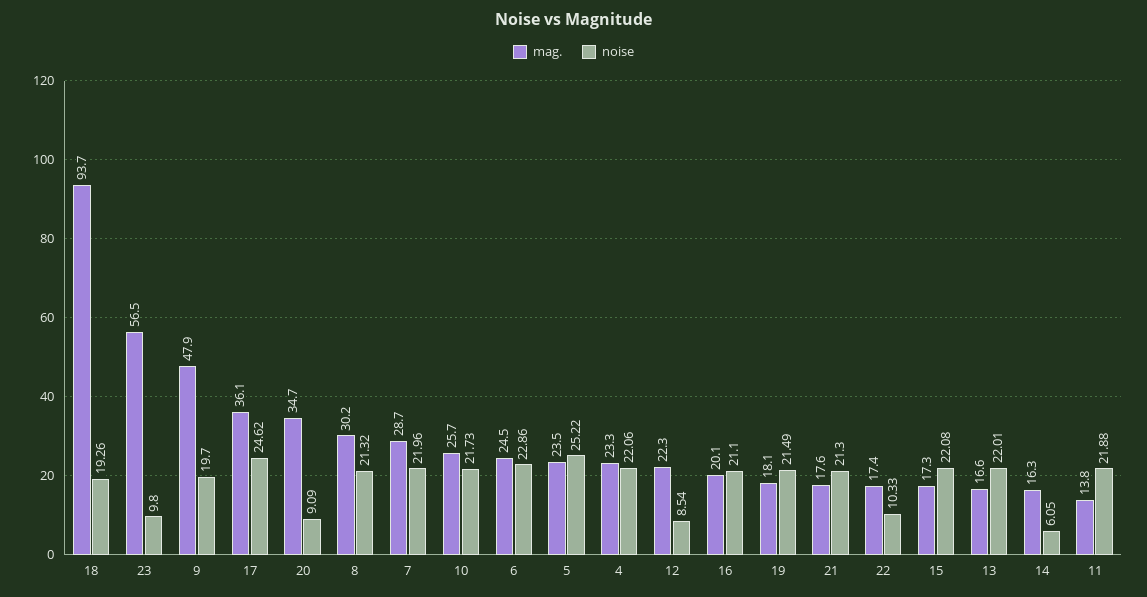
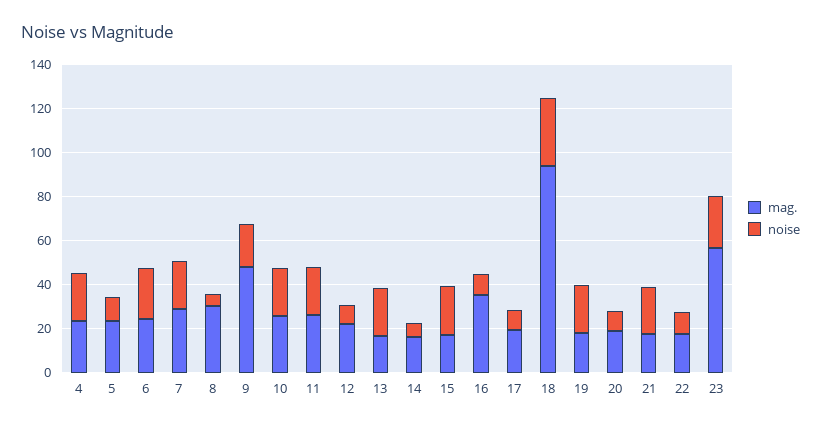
noise, 18: 19.26 -> 30
noise, 23: 9.8 -> 25
mag., 17: 36.1 -> 20
noise, 17: 24.62 -> 10
mag., 20: 34.7 -> 20
noise, 8: 21.32 -> 5
noise, 5: 25.22 -> 10
mag., 16: 20.1 -> 35
noise, 16: 21.1 -> 10
mag., 11: 13.8 -> 25

